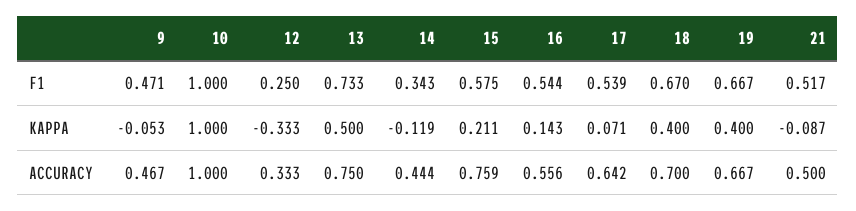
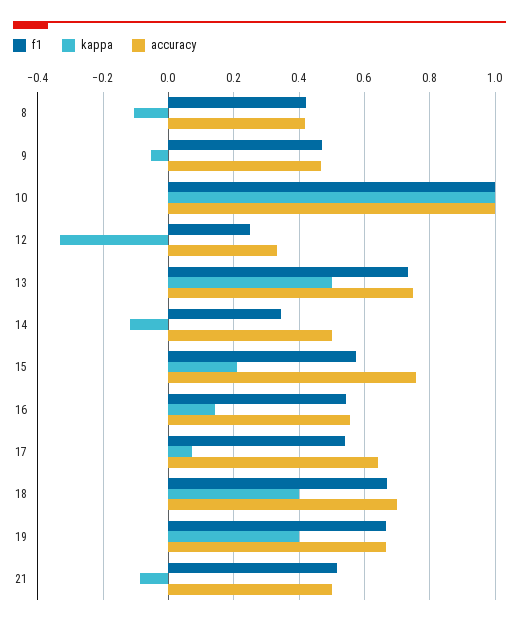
ACCURACY, 14: 0.444 -> 0.5
F1, 8: none -> 0.42
KAPPA, 8: none -> -0.1
ACCURACY, 8: none -> 0.42

